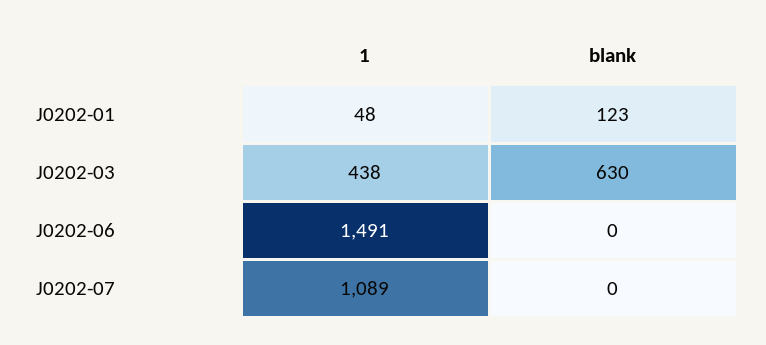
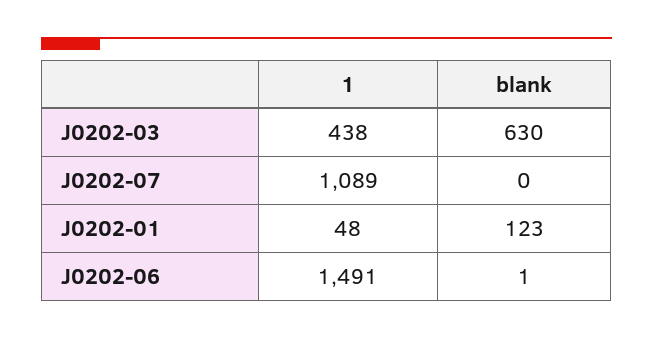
blank, J0202-06: 0 -> 1

